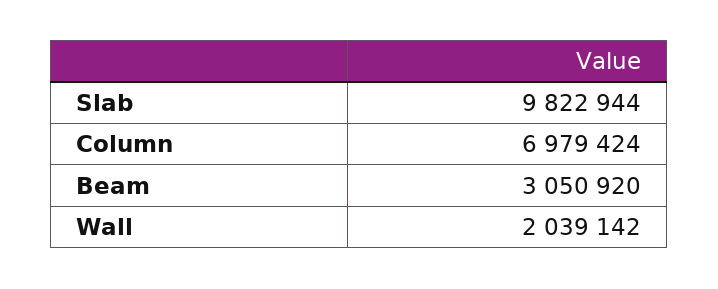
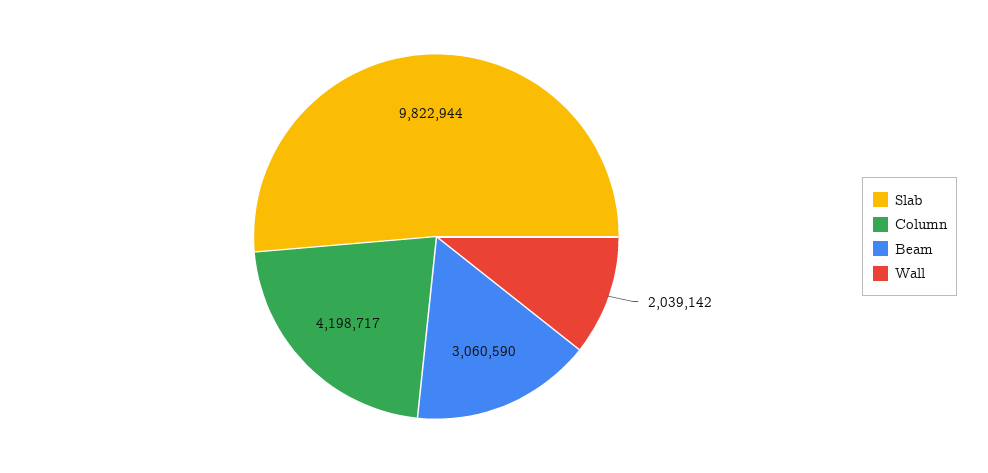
Column: 6979424 -> 4198717
Beam: 3050920 -> 3060590

